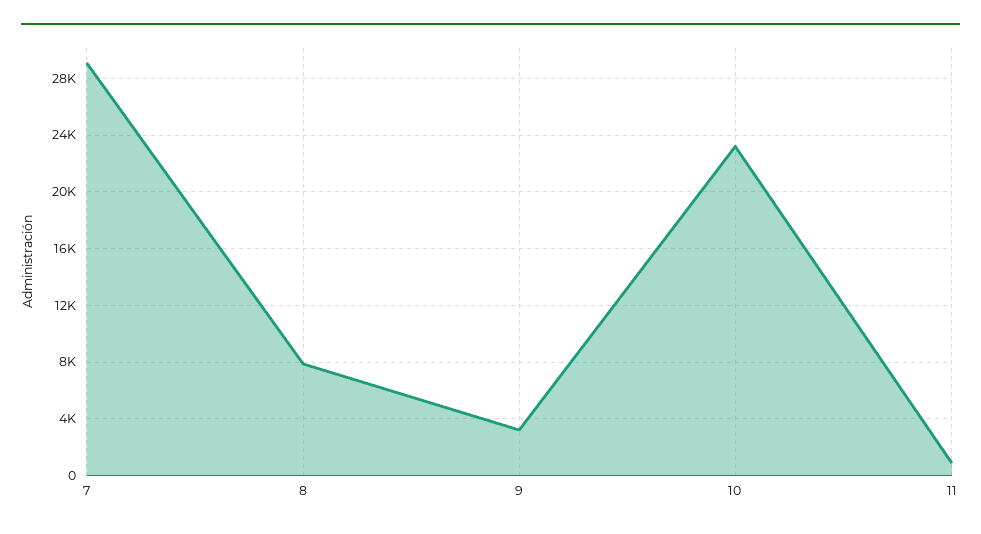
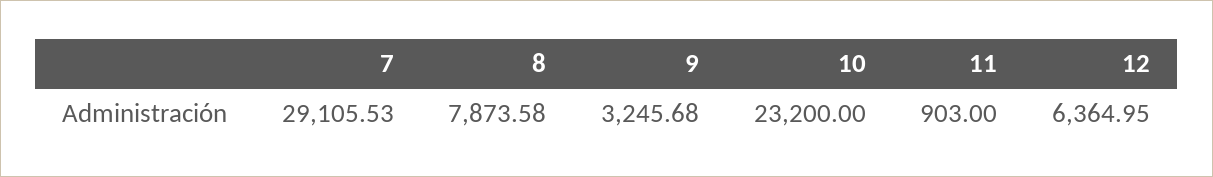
12: none -> 6364.95

